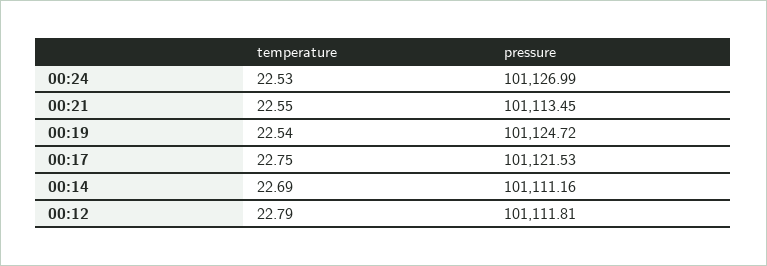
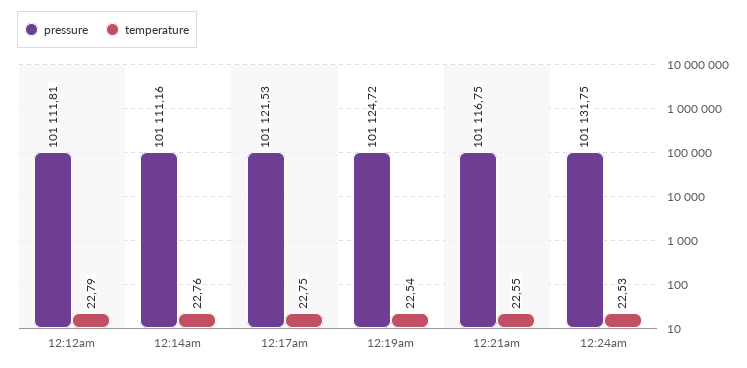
pressure, 00:24: 101126.99 -> 101131.75
pressure, 00:21: 101113.45 -> 101116.75
temperature, 00:14: 22.69 -> 22.76

